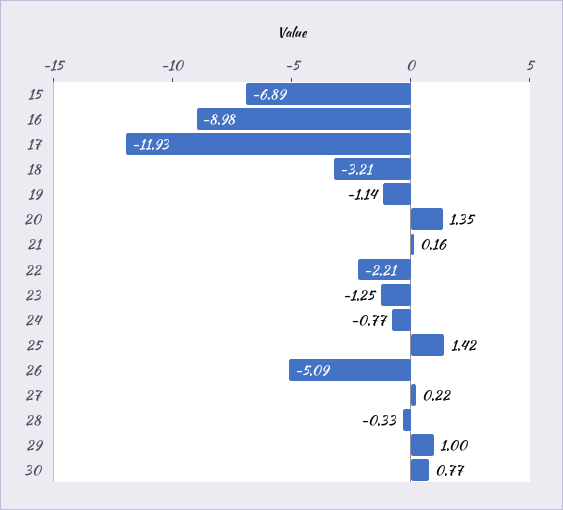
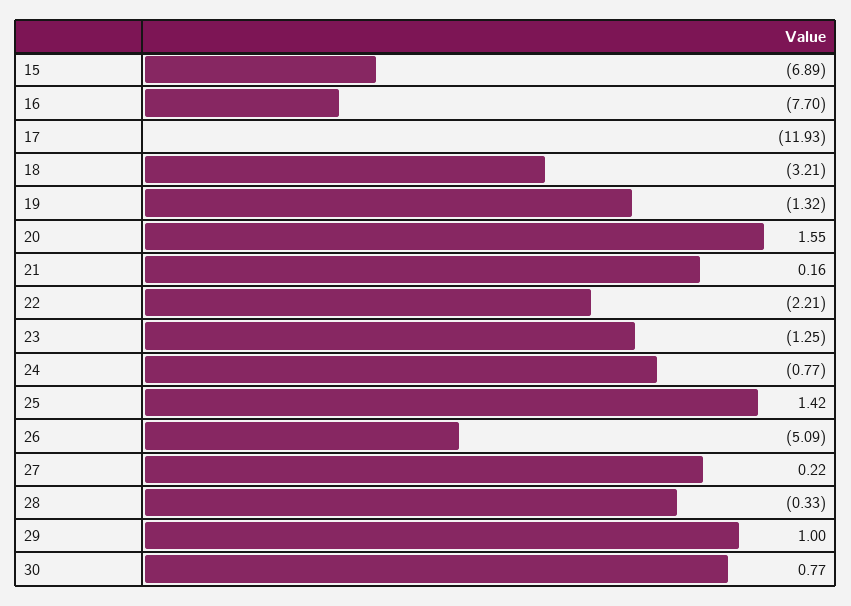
16: -8.98 -> -7.7
19: -1.14 -> -1.32
20: 1.35 -> 1.55

